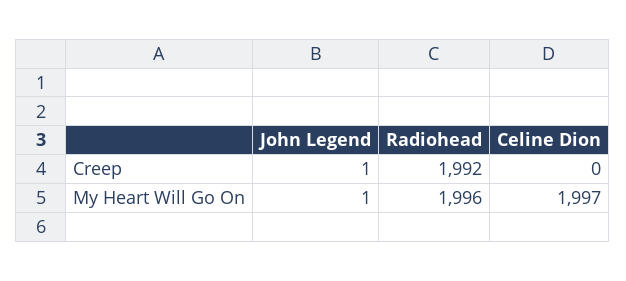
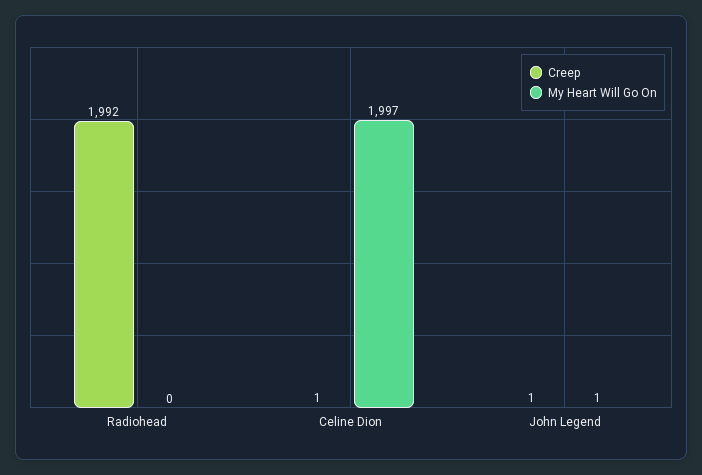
Creep, Celine Dion: 0 -> 1
My Heart Will Go On, Radiohead: 1996 -> 0

